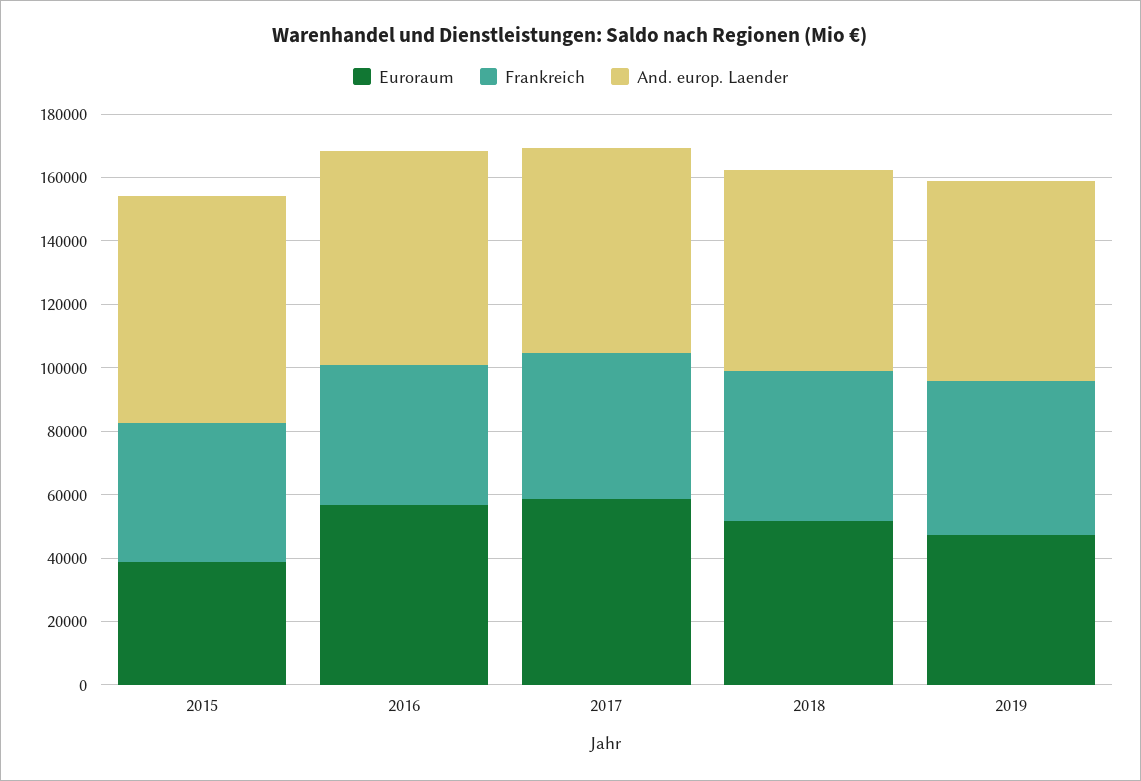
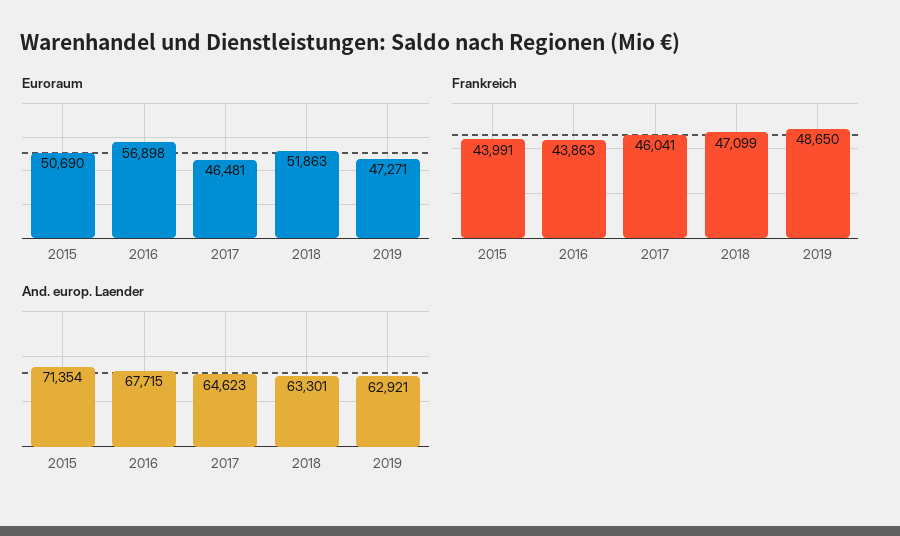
Euroraum, 2015: 40000 -> 50690
Euroraum, 2017: 60000 -> 46481

